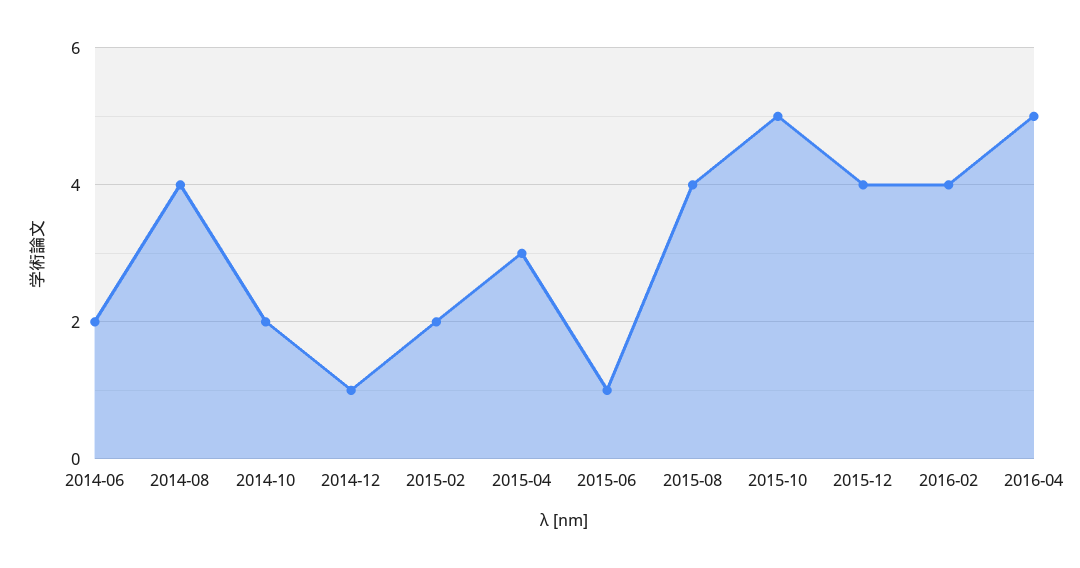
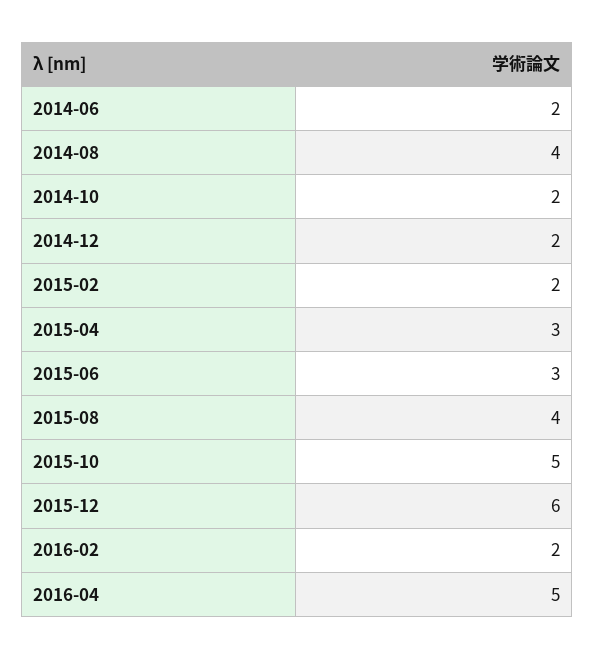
2014-12: 1 -> 2
2015-06: 1 -> 3
2015-12: 4 -> 6
2016-02: 4 -> 2

